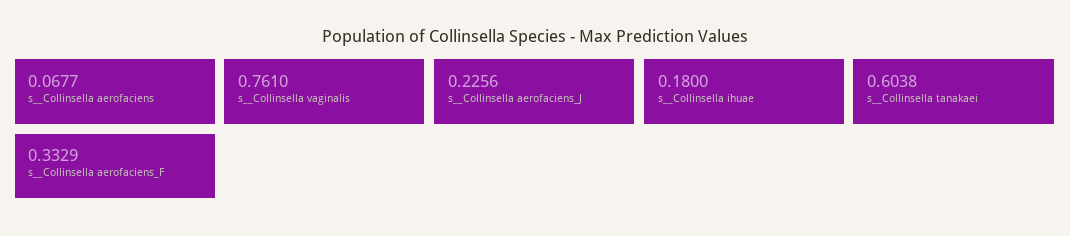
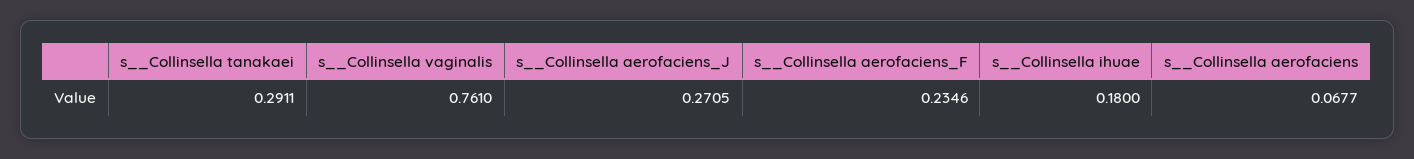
s__Collinsella aerofaciens_J: 0.2256 -> 0.2705
s__Collinsella tanakaei: 0.6038 -> 0.2911
s__Collinsella aerofaciens_F: 0.3329 -> 0.2346

